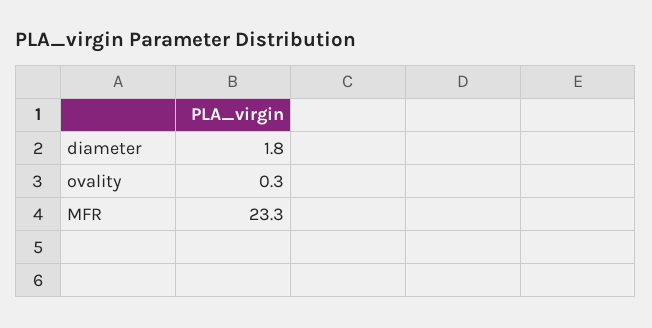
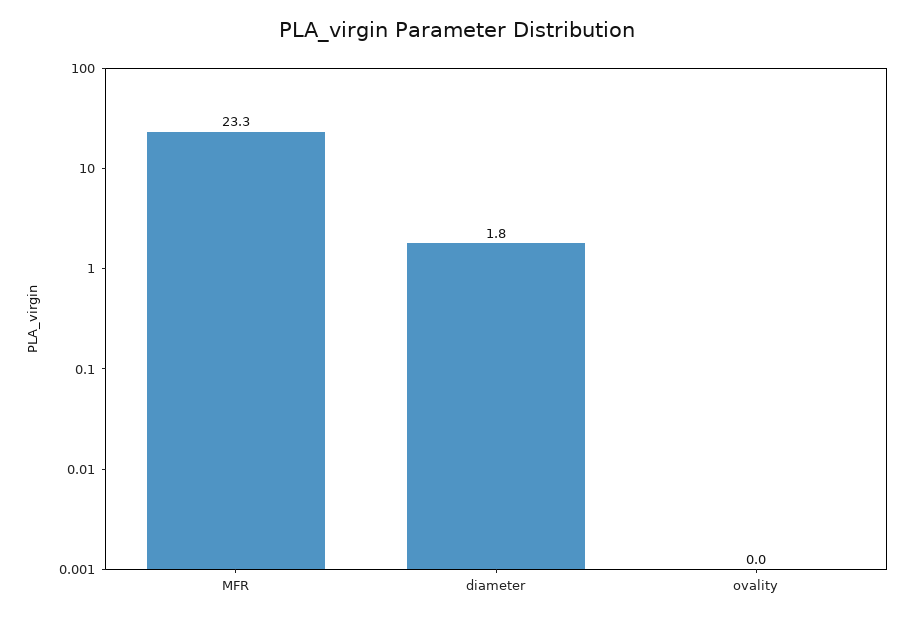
ovality: 0.3 -> 0

